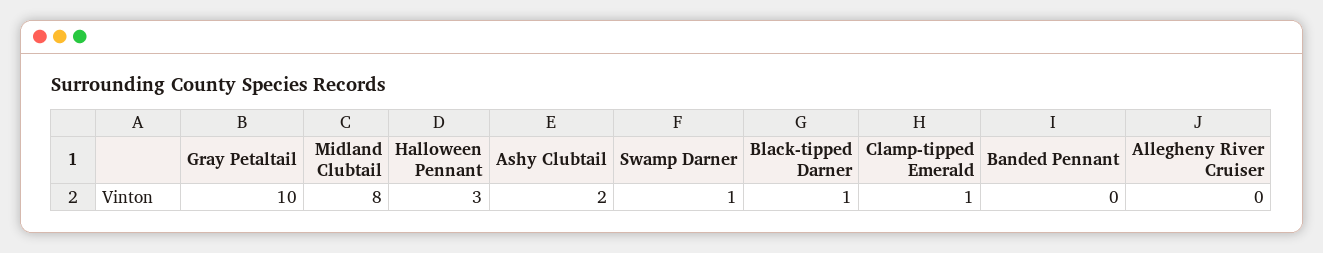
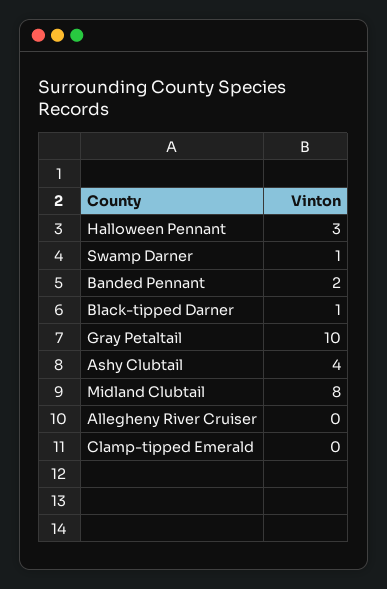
Ashy Clubtail: 2 -> 4
Clamp-tipped Emerald: 1 -> 0
Banded Pennant: 0 -> 2

